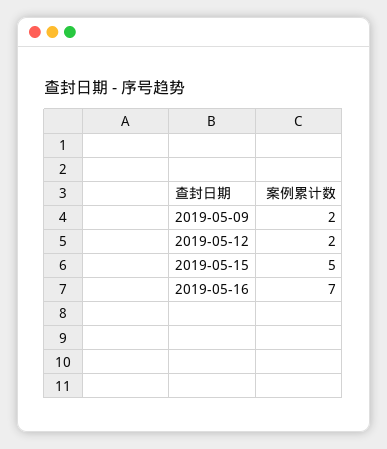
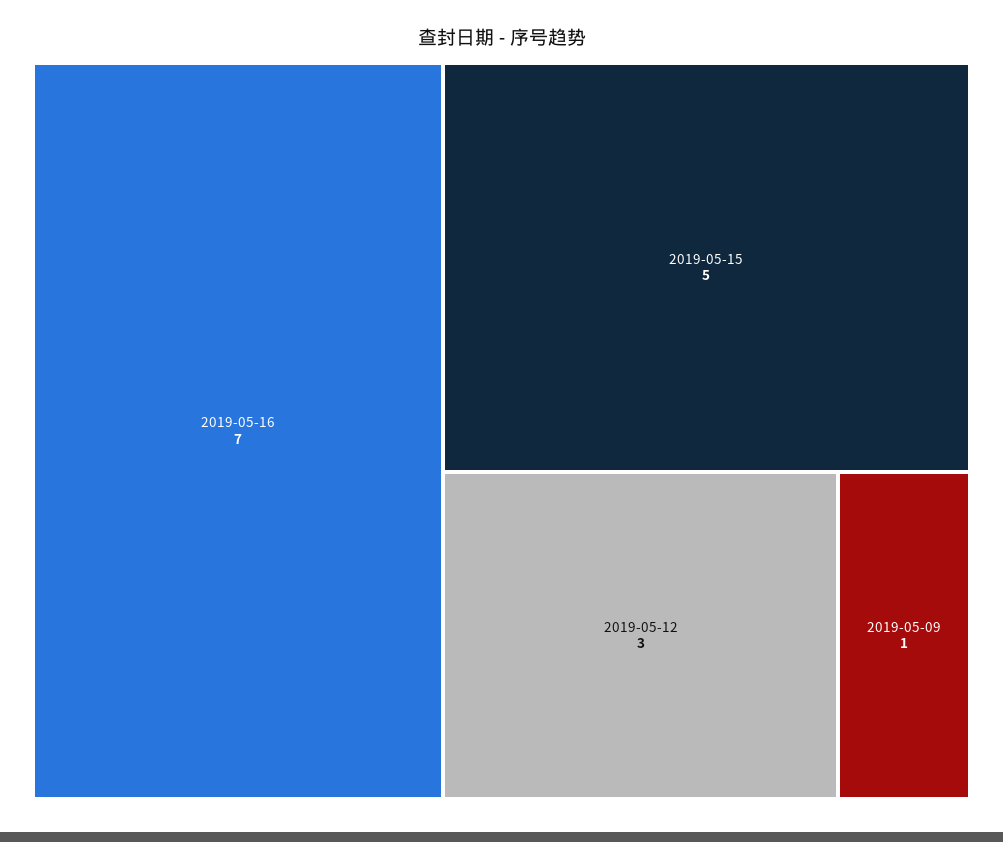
2019-05-09: 2 -> 1
2019-05-12: 2 -> 3

